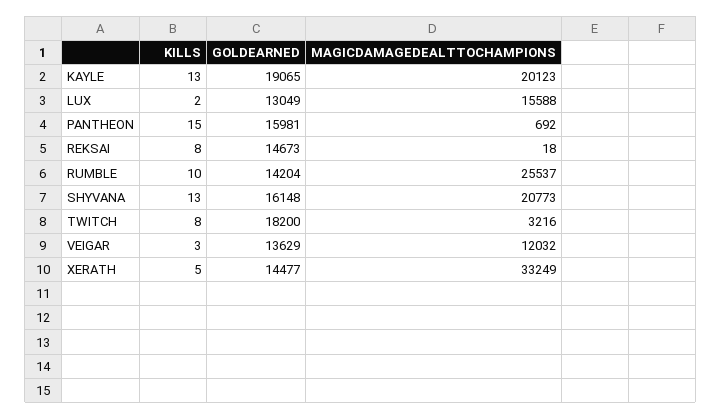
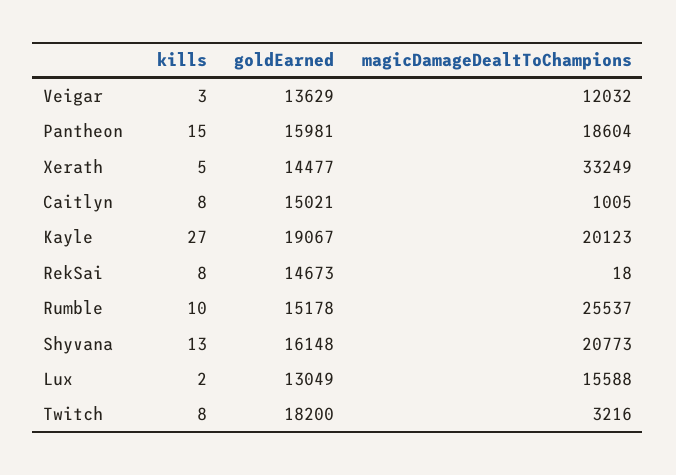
KILLS, KAYLE: 13 -> 27
GOLDEARNED, KAYLE: 19065 -> 19067
MAGICDAMAGEDEALTTOCHAMPIONS, PANTHEON: 692 -> 18604
GOLDEARNED, RUMBLE: 14204 -> 15178
KILLS, Caitlyn: none -> 8
GOLDEARNED, Caitlyn: none -> 15021
MAGICDAMAGEDEALTTOCHAMPIONS, Caitlyn: none -> 1005

